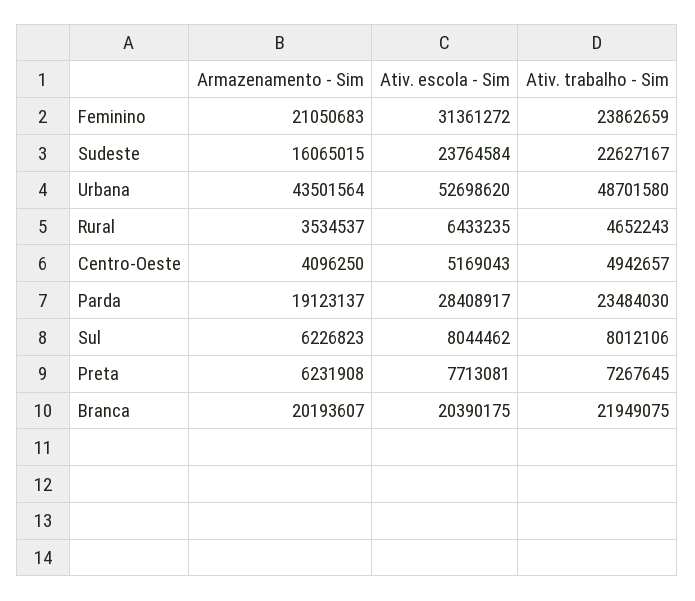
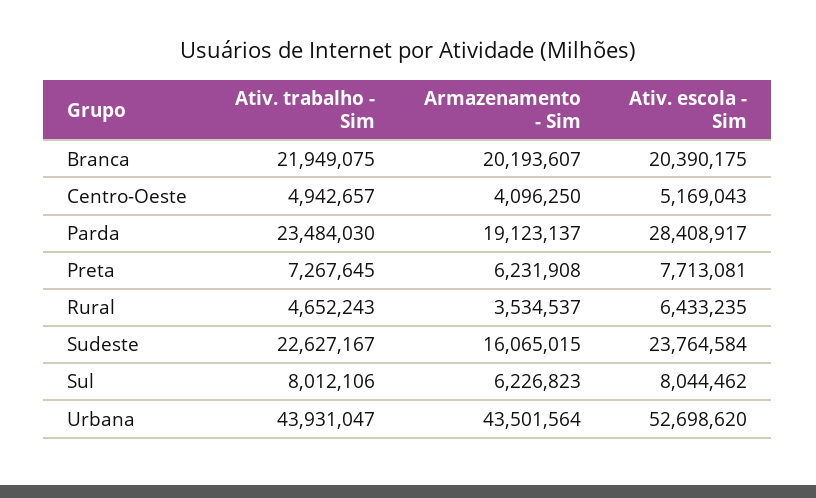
Armazenamento - Sim, Feminino: 21050683 -> none
Ativ. escola - Sim, Feminino: 31361272 -> none
Ativ. trabalho - Sim, Feminino: 23862659 -> none
Ativ. trabalho - Sim, Urbana: 48701580 -> 43931047

